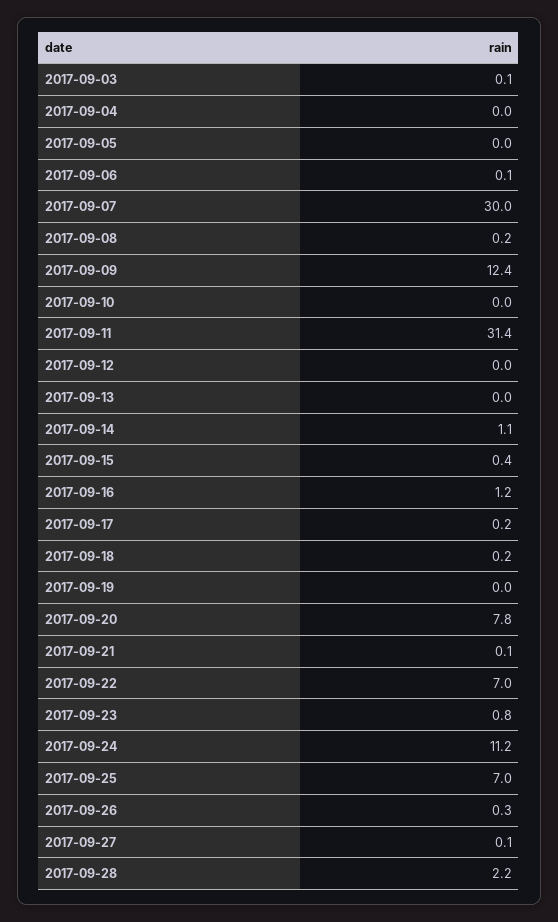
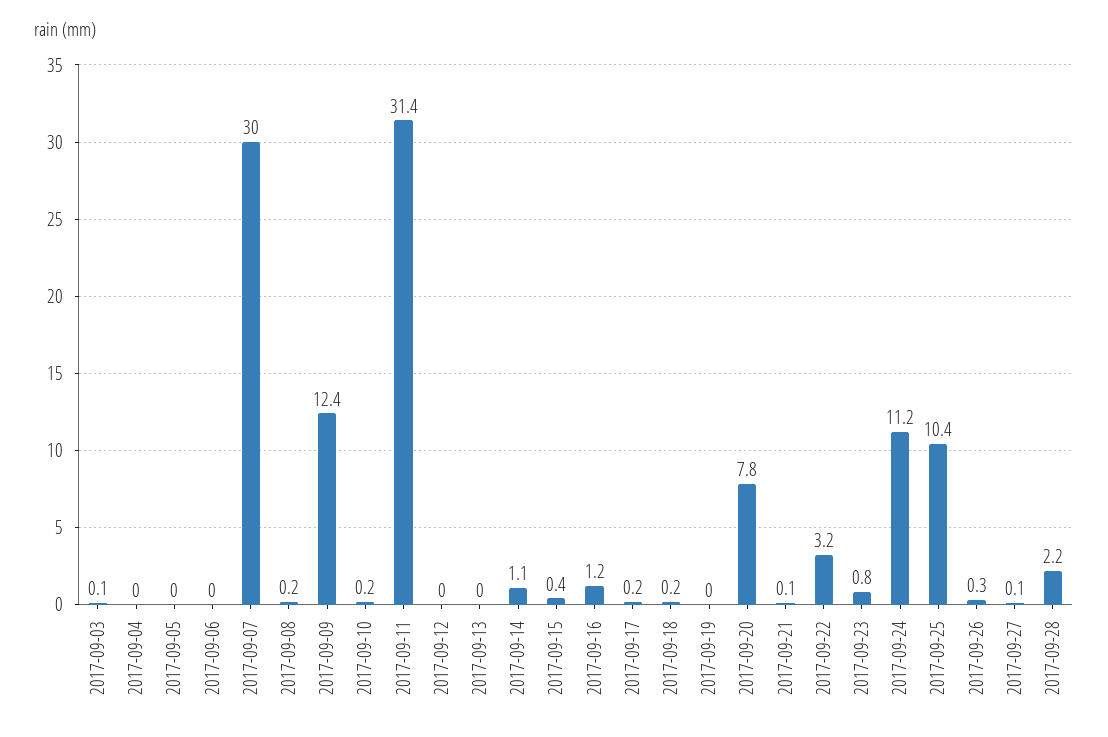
2017-09-06: 0.1 -> 0
2017-09-10: 0 -> 0.2
2017-09-22: 7 -> 3.2
2017-09-25: 7 -> 10.4

